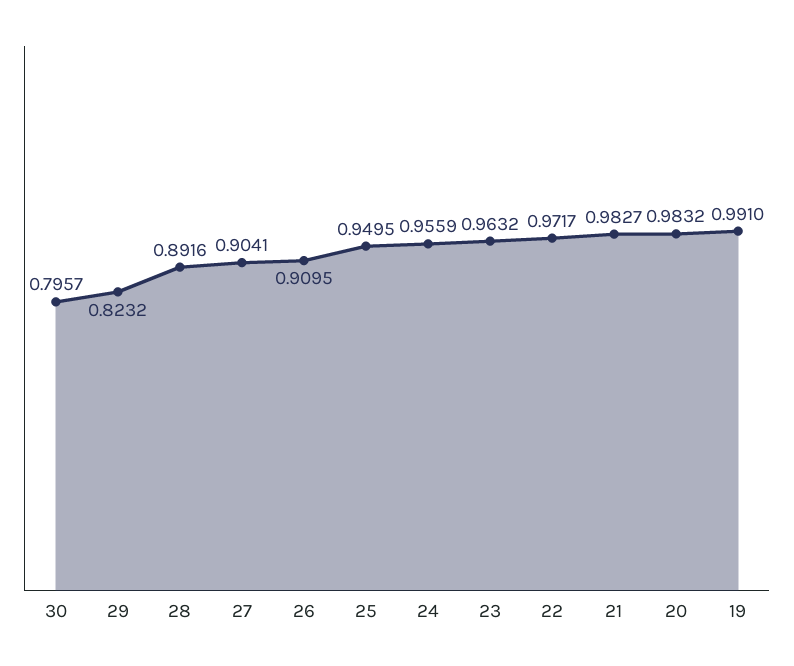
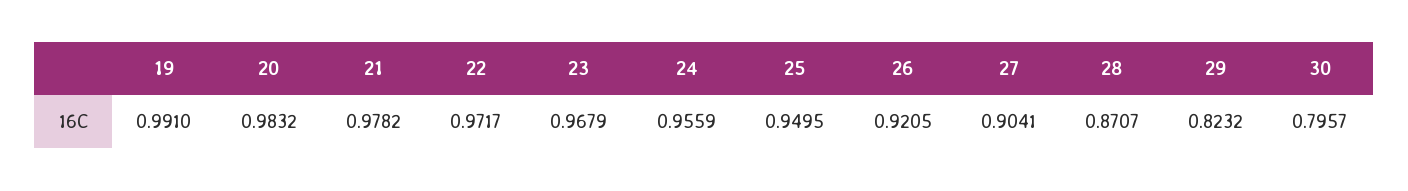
28: 0.8916 -> 0.8707
26: 0.9095 -> 0.9205
23: 0.9632 -> 0.9679
21: 0.9827 -> 0.9782

